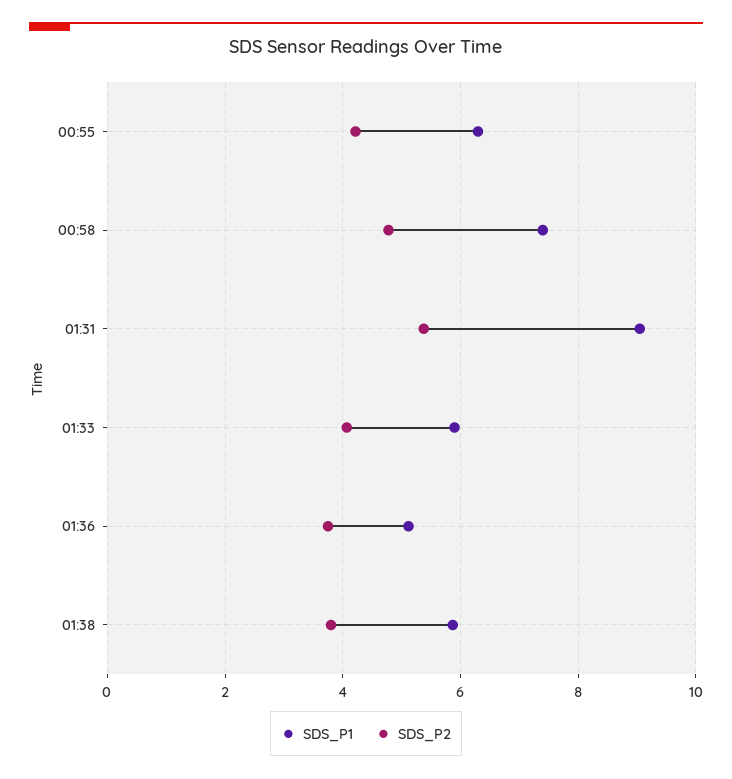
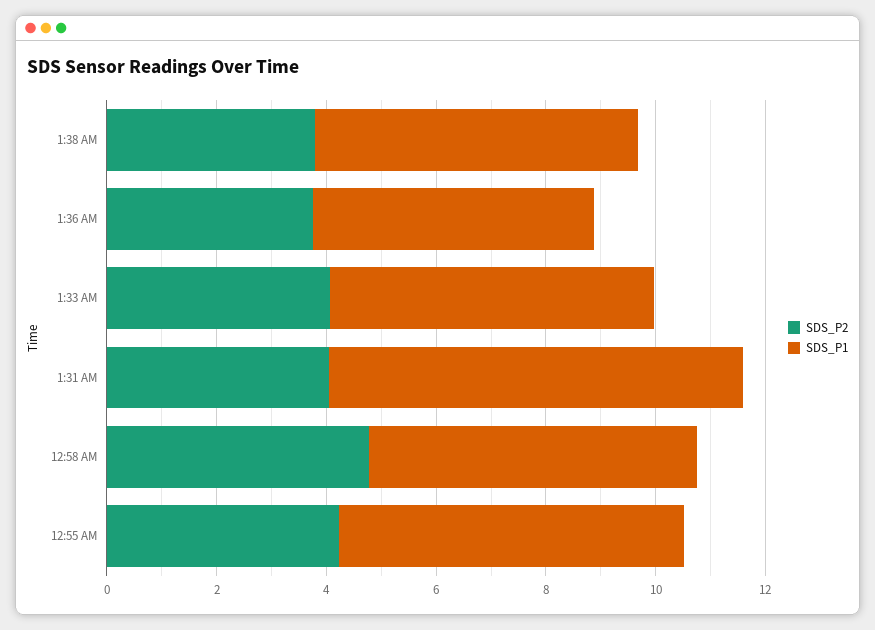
SDS_P1, 00:58: 7.4 -> 6
SDS_P1, 01:31: 9 -> 7.5
SDS_P2, 01:31: 5.4 -> 4

